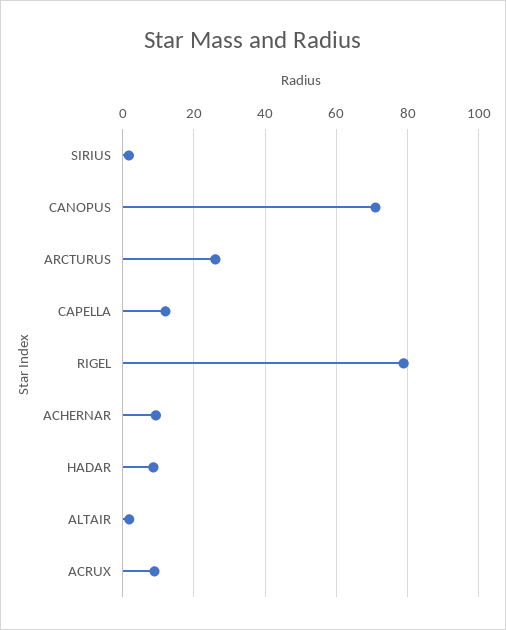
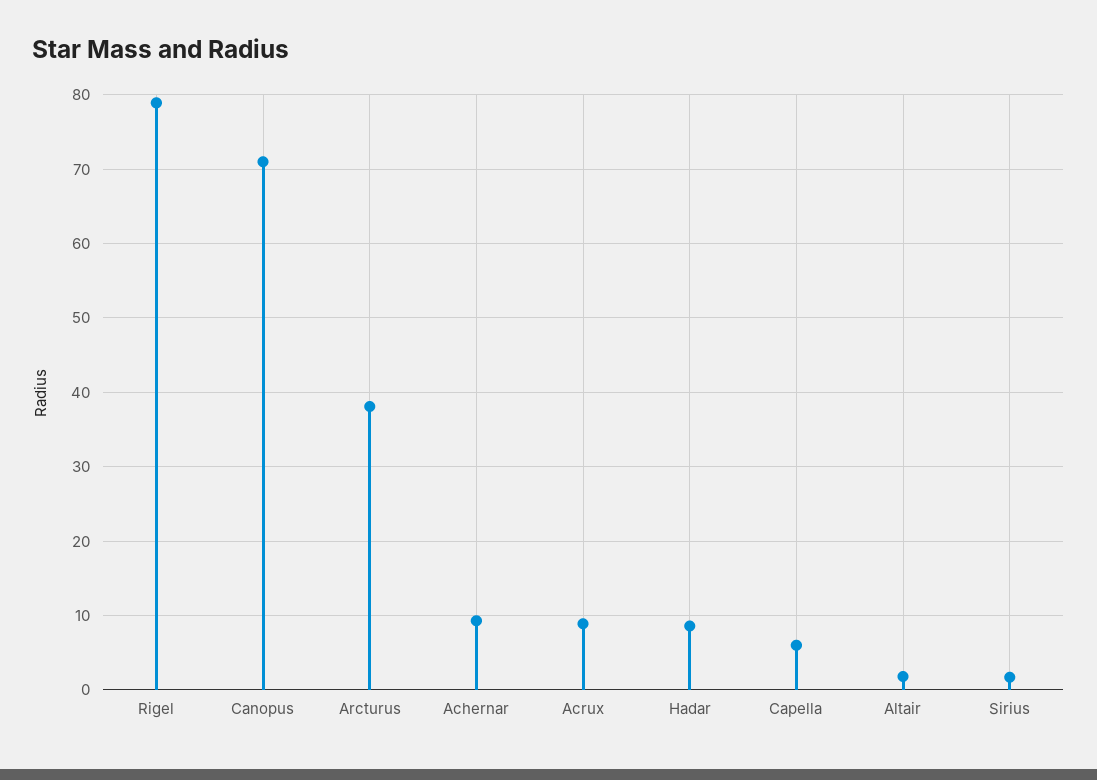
ARCTURUS: 26 -> 38
CAPELLA: 12 -> 6

